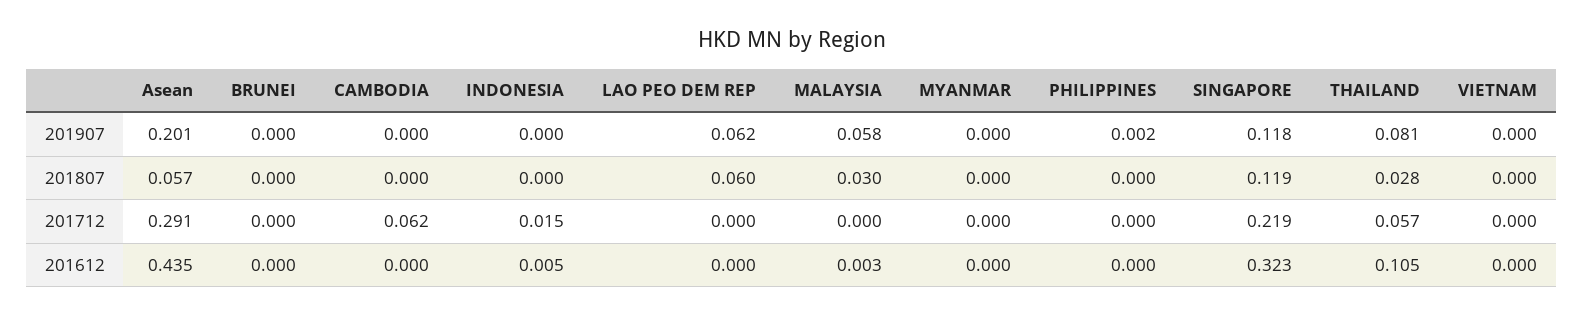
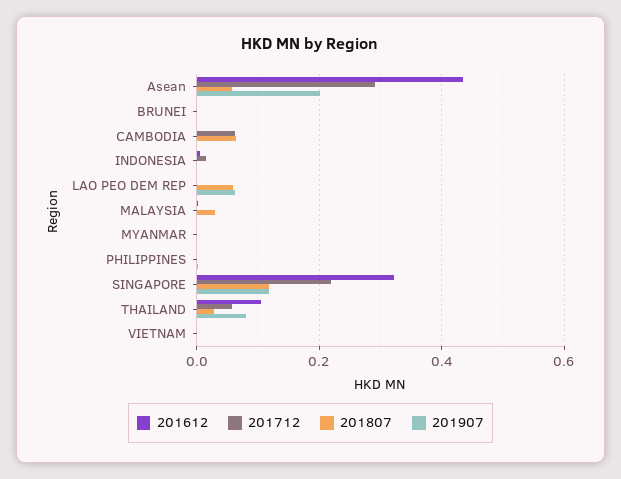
201907, MALAYSIA: 0.058 -> 0
201807, CAMBODIA: 0 -> 0.06

